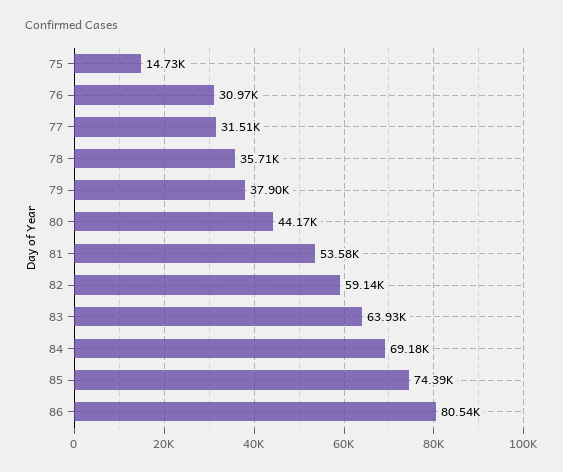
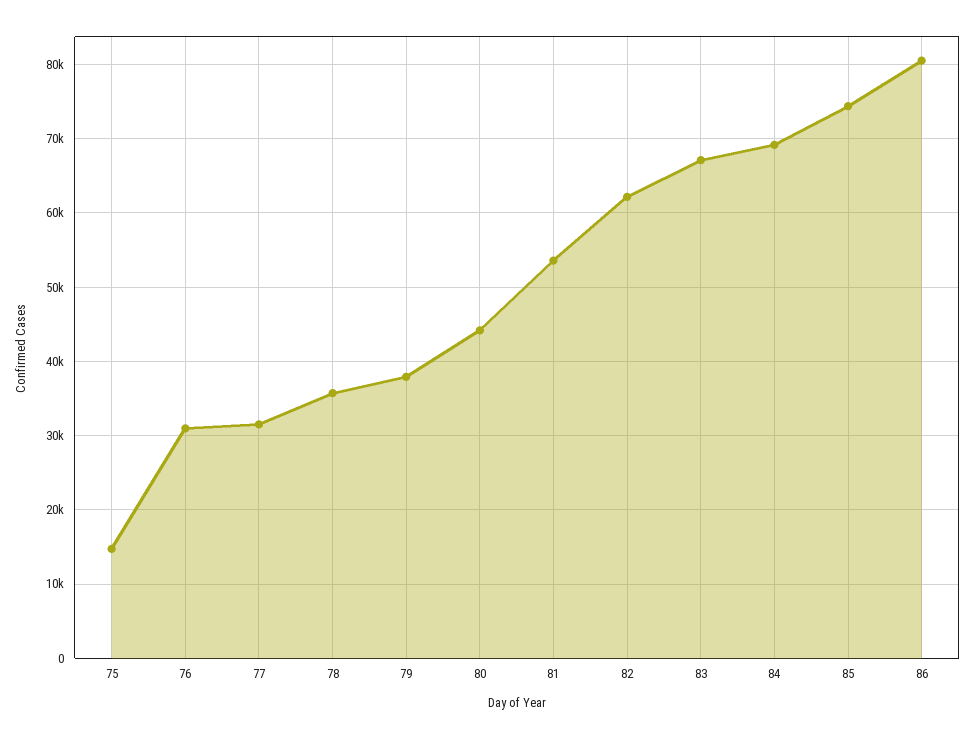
82: 59140 -> 62000
83: 63930 -> 67000

